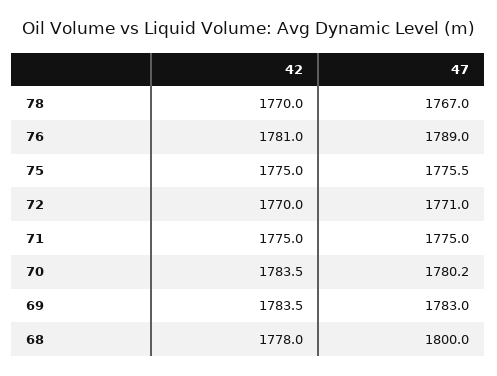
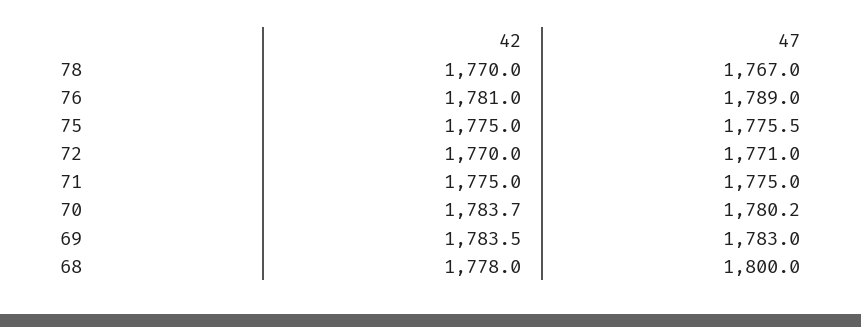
42, 70: 1783.5 -> 1783.7

